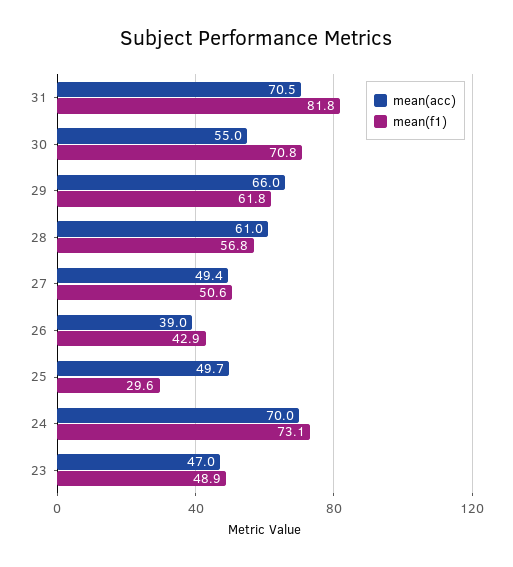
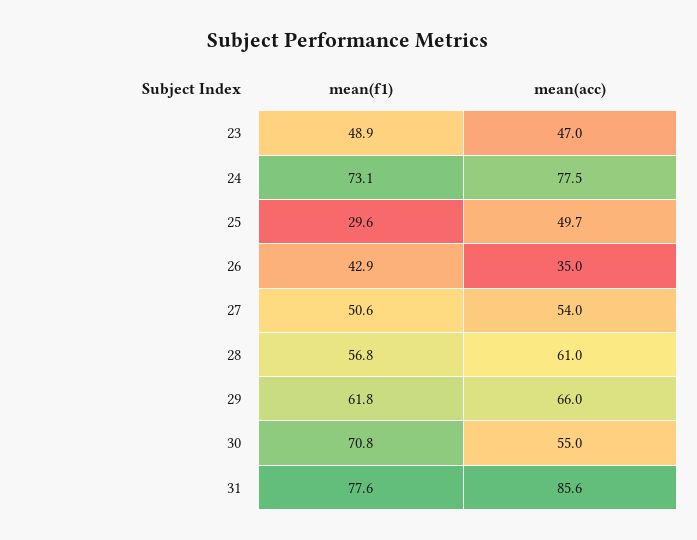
mean(acc), 31: 70.5 -> 85.6
mean(f1), 31: 81.8 -> 77.6
mean(acc), 27: 49.4 -> 54
mean(acc), 26: 39 -> 35
mean(acc), 24: 70 -> 77.5

